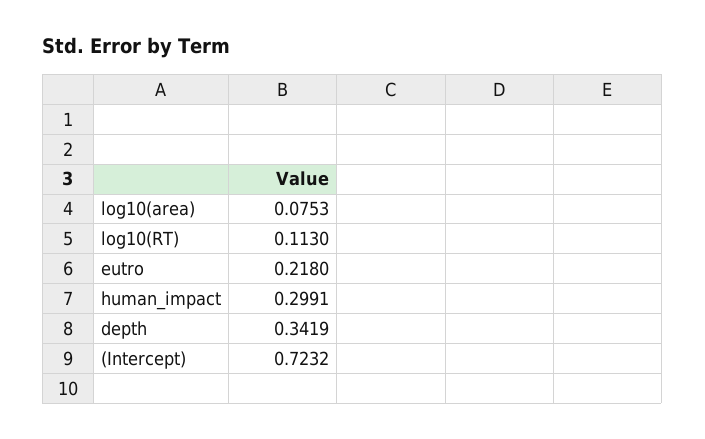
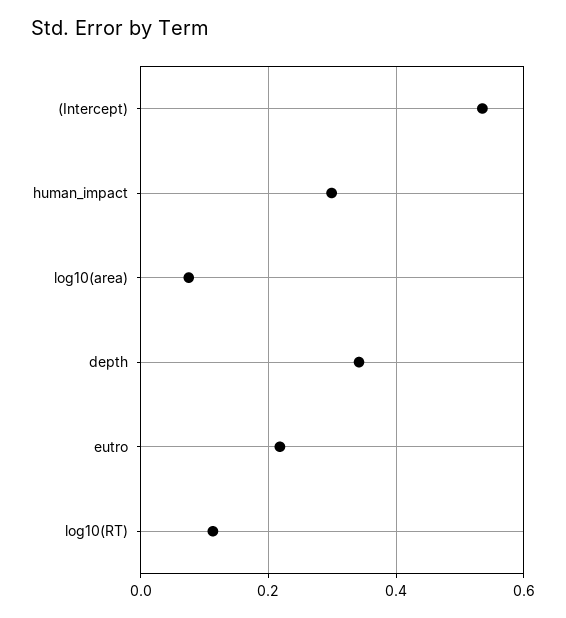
(Intercept): 0.7232 -> 0.54

